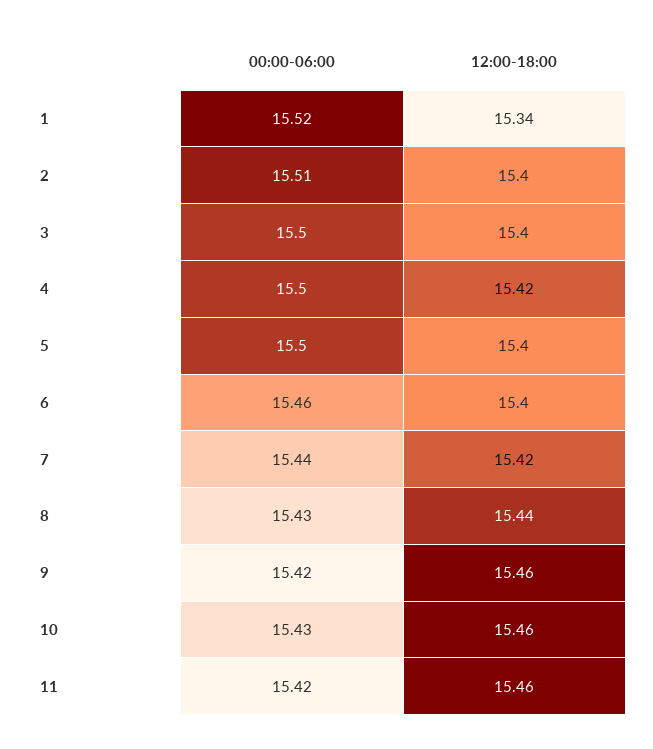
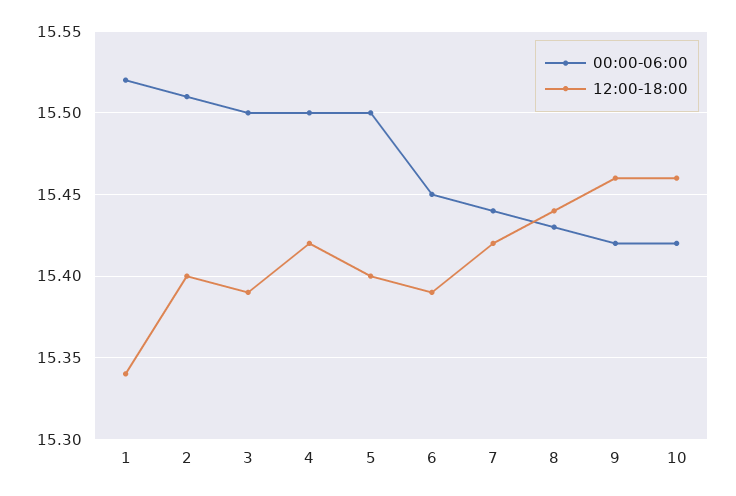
12:00-18:00, 3: 15.4 -> 15.39
00:00-06:00, 6: 15.46 -> 15.45
12:00-18:00, 6: 15.4 -> 15.39
00:00-06:00, 10: 15.43 -> 15.42
00:00-06:00, 11: 15.42 -> none
12:00-18:00, 11: 15.46 -> none

